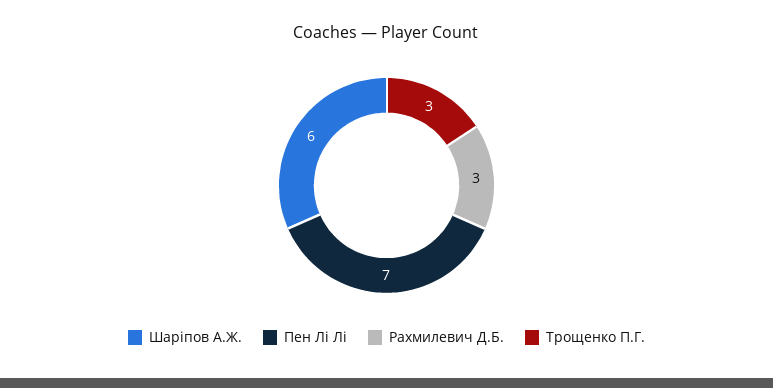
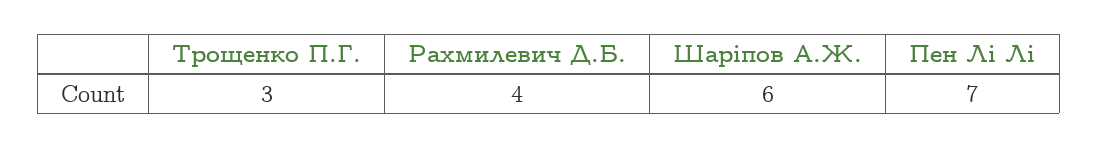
Рахмилевич Д.Б.: 3 -> 4

